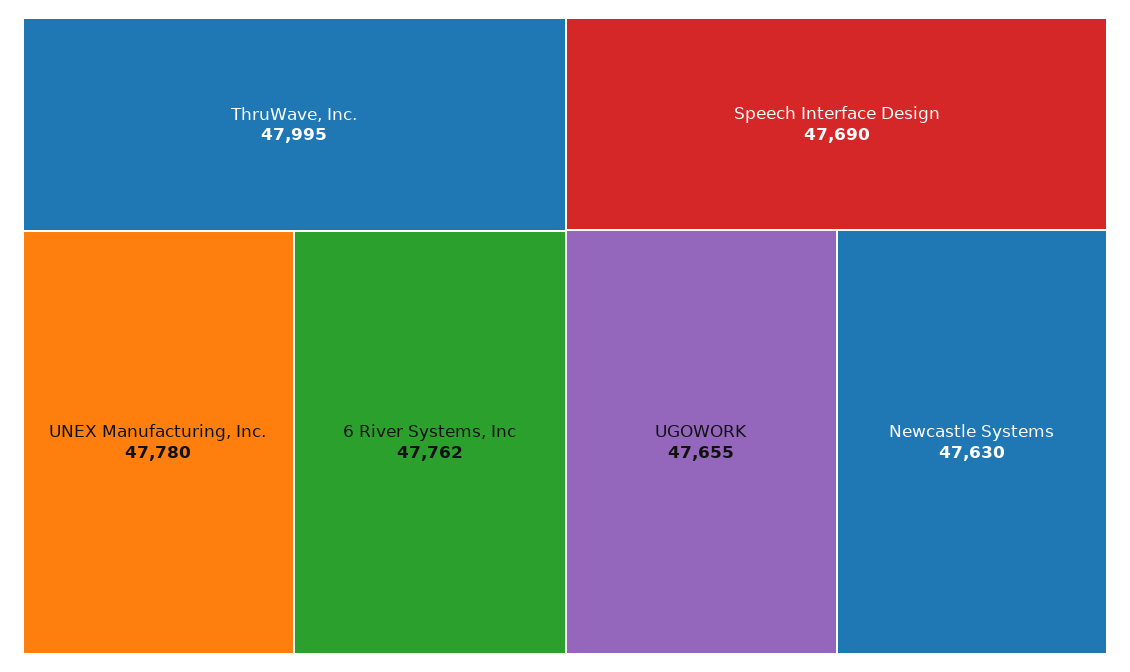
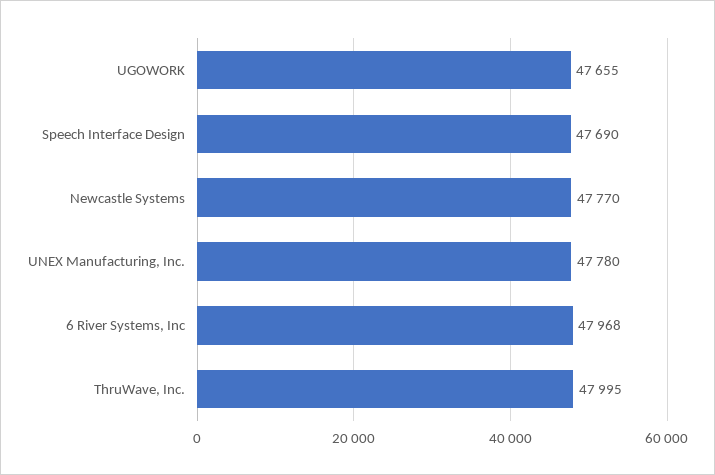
6 River Systems, Inc: 47762 -> 47968
Newcastle Systems: 47630 -> 47770

